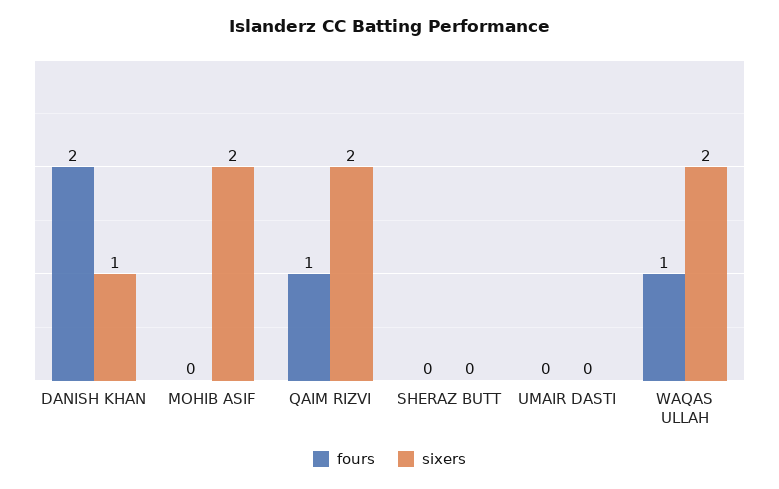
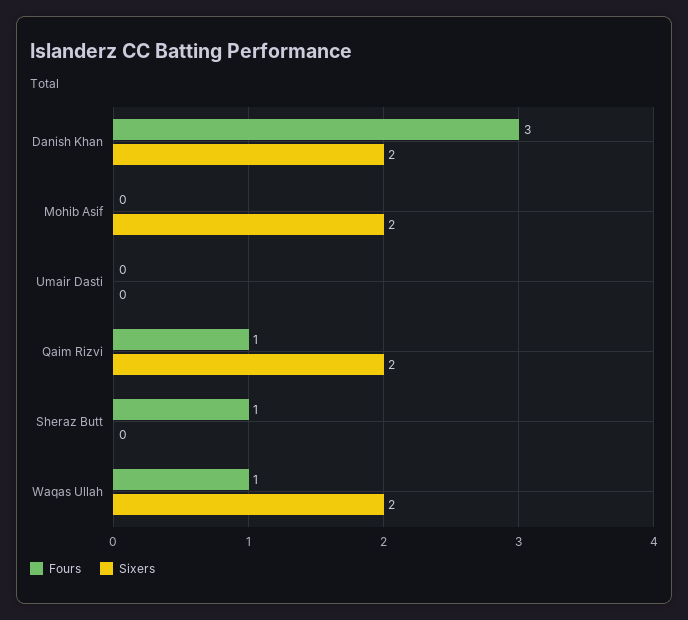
fours, DANISH KHAN: 2 -> 3
sixers, DANISH KHAN: 1 -> 2
fours, SHERAZ BUTT: 0 -> 1

